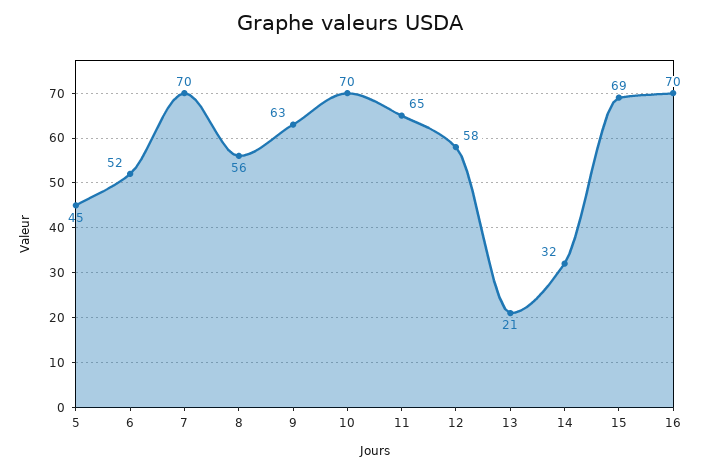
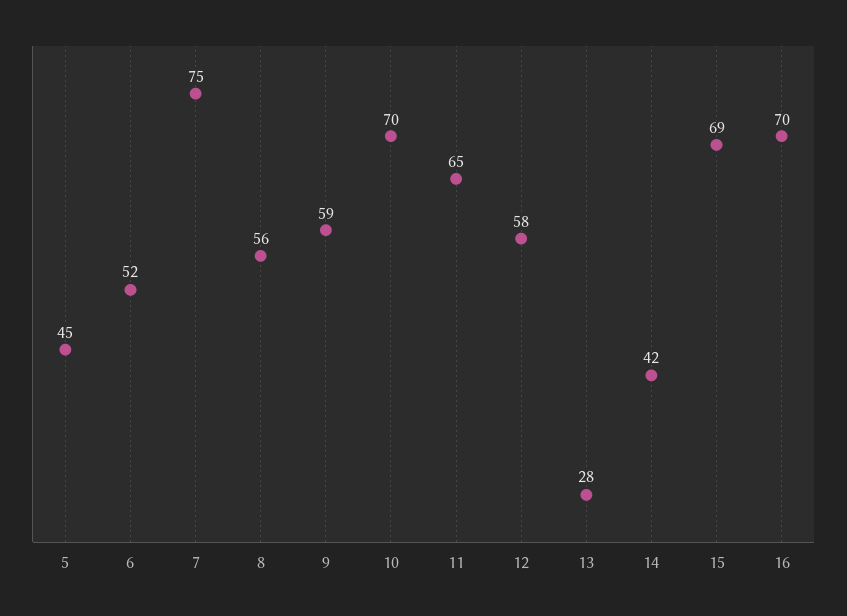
7: 70 -> 75
9: 63 -> 59
13: 21 -> 28
14: 32 -> 42

